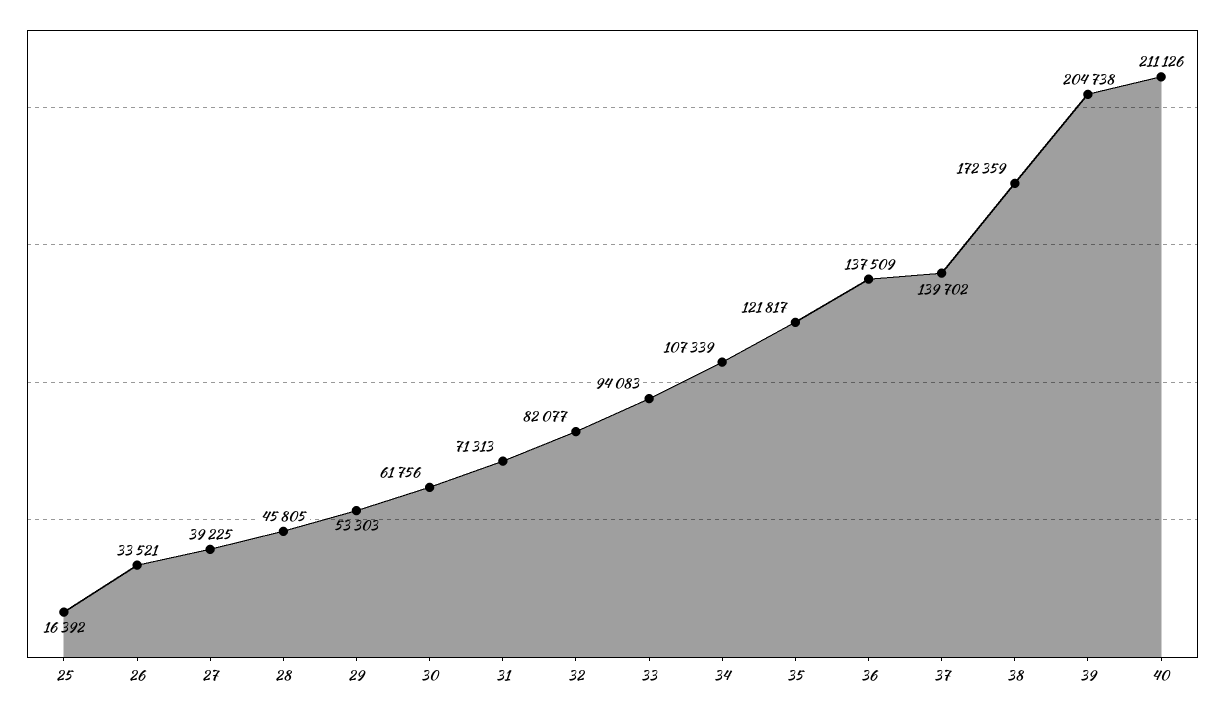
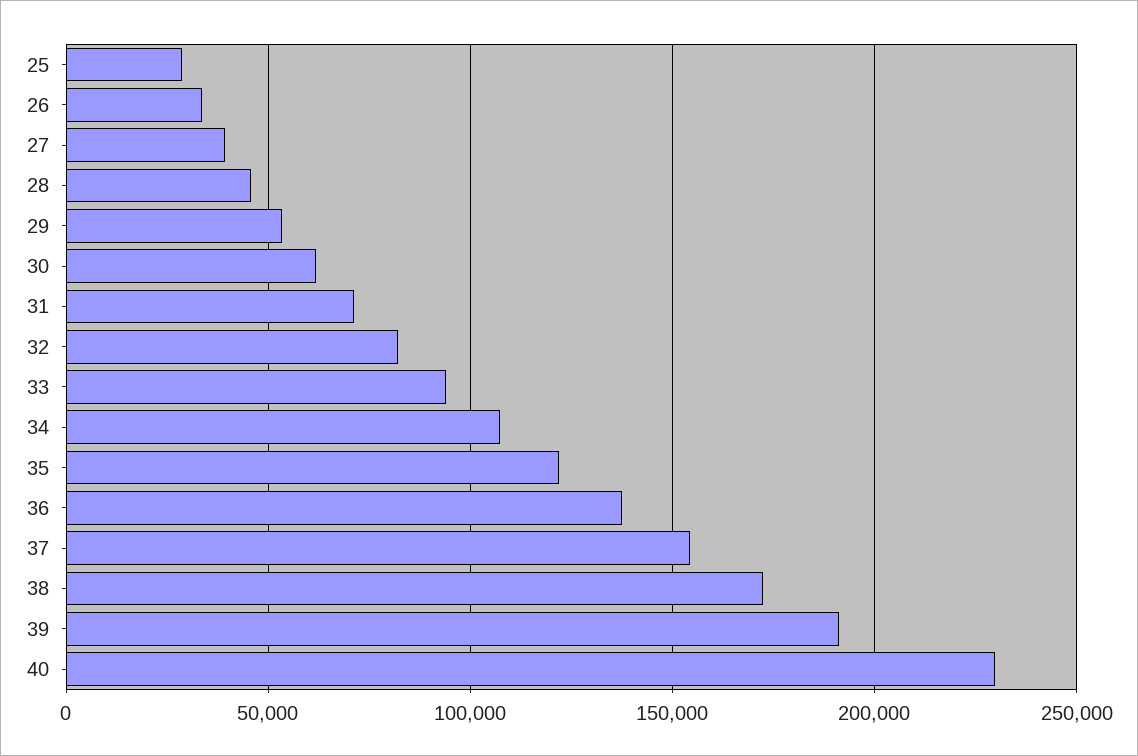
25: 16392 -> 30000
37: 139702 -> 155000
39: 204738 -> 190000
40: 211126 -> 230000

